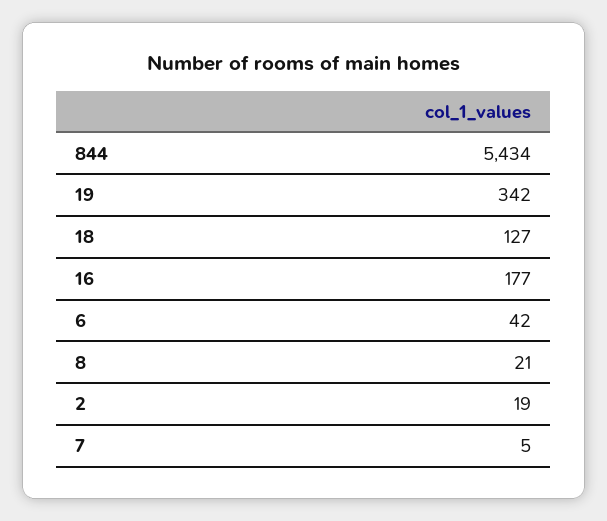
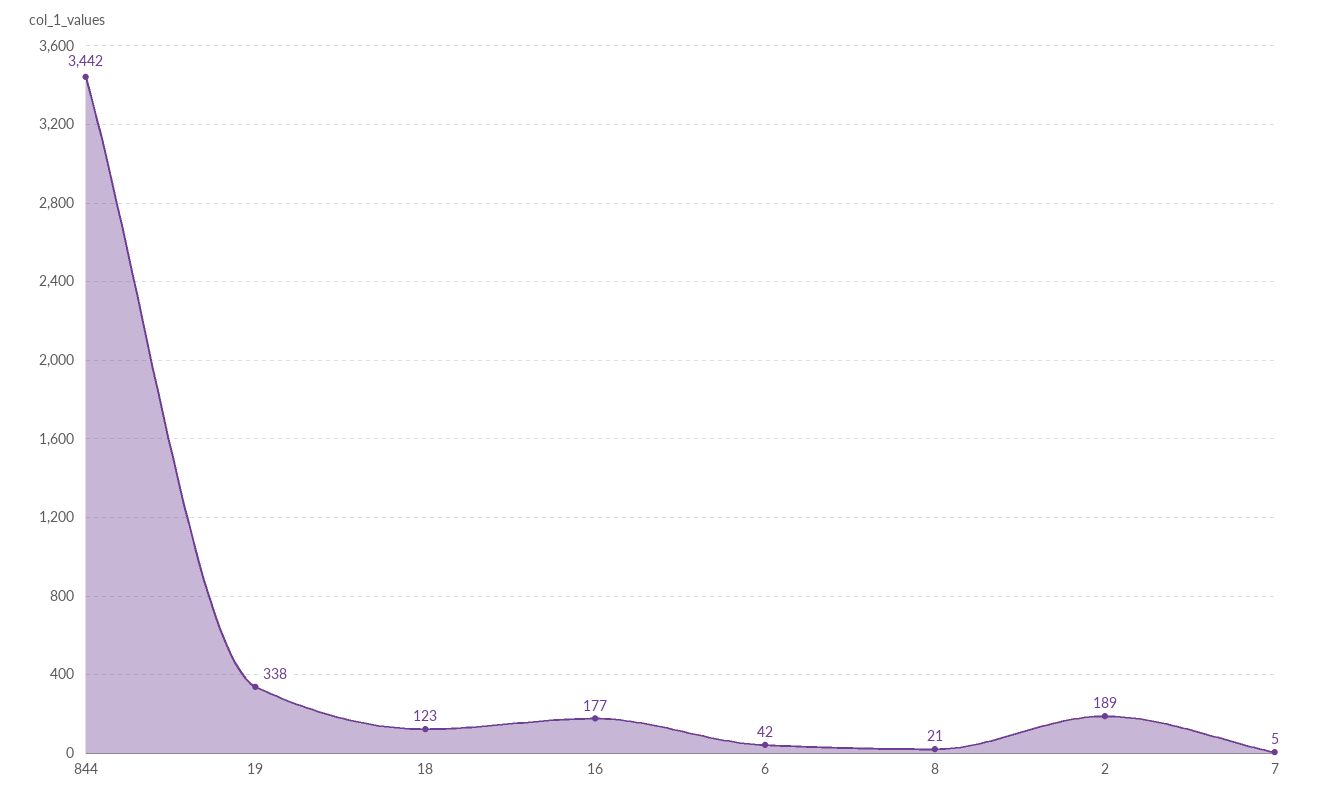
844: 5434 -> 3442
19: 342 -> 338
18: 127 -> 123
2: 19 -> 189

